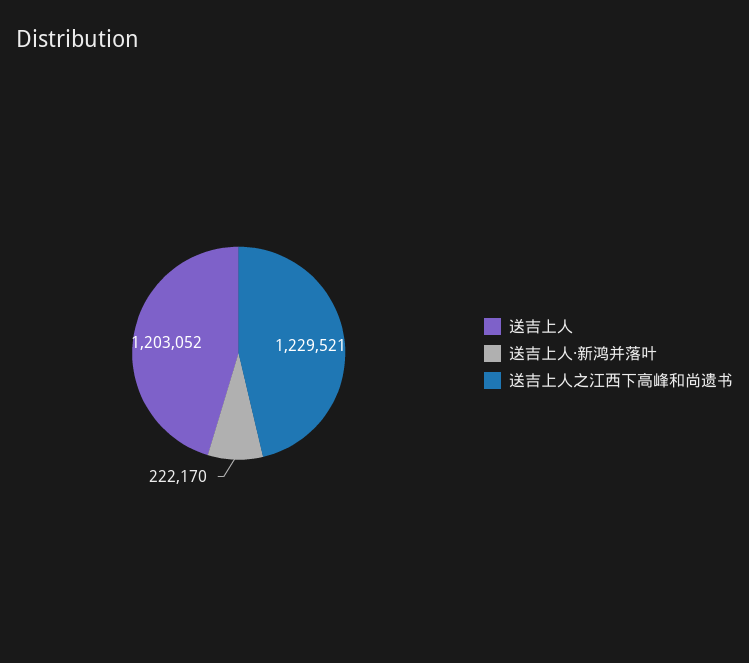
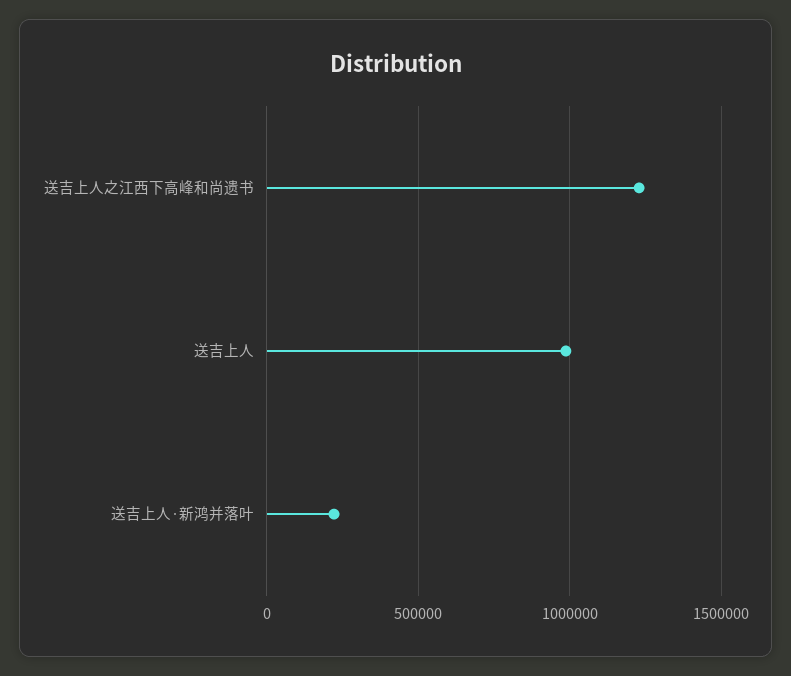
送吉上人: 1203052 -> 1000000

